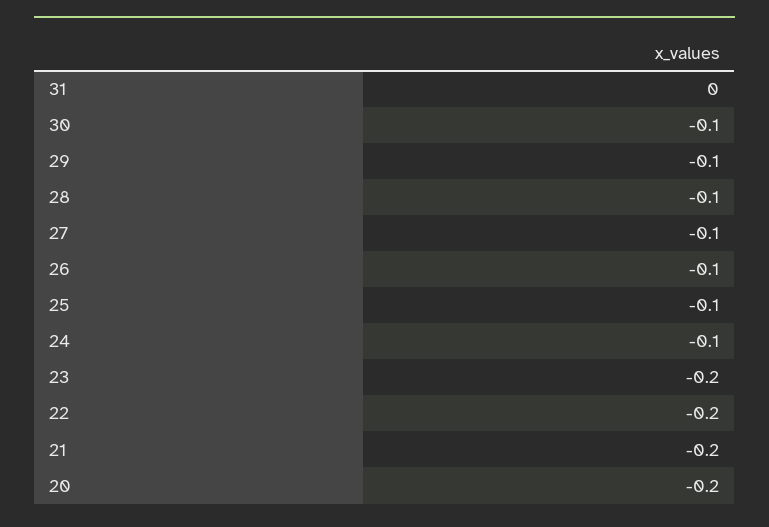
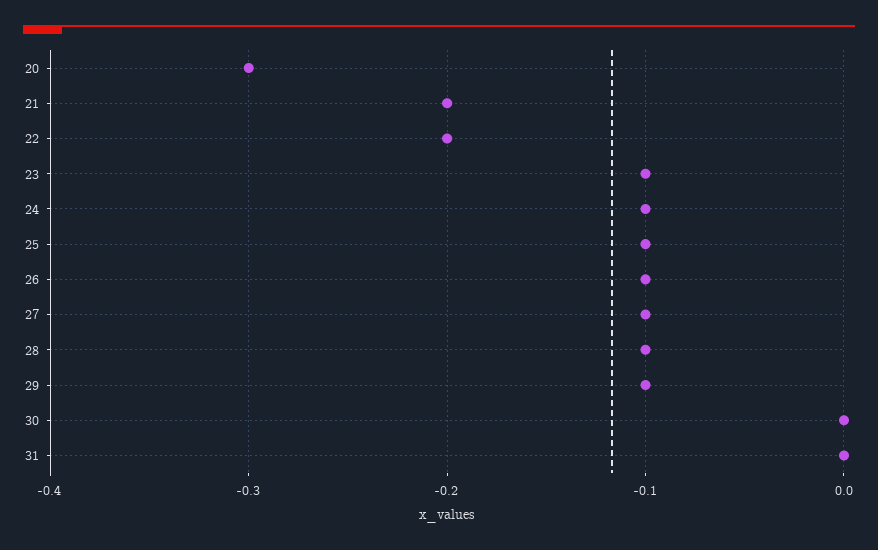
30: -0.1 -> 0
23: -0.2 -> -0.1
20: -0.2 -> -0.3

